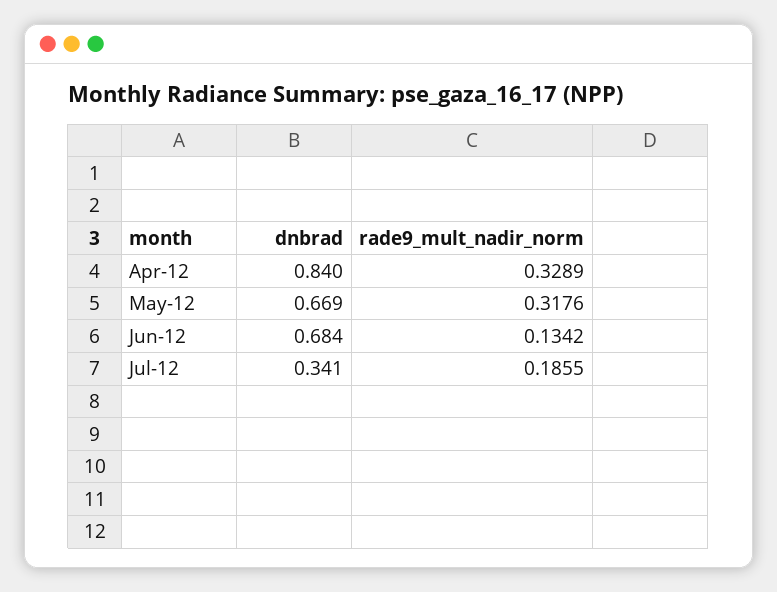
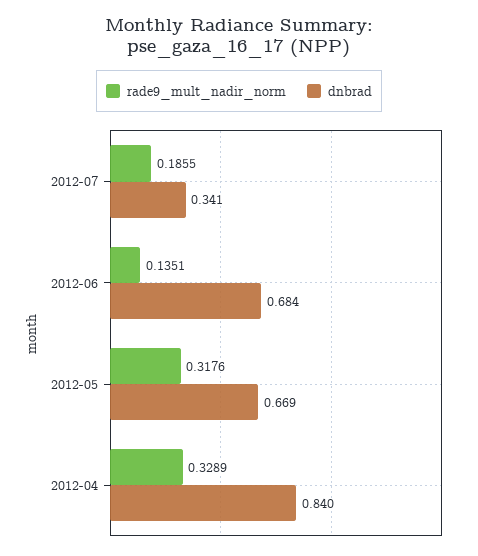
rade9_mult_nadir_norm, Jun-12: 0.1342 -> 0.1351

